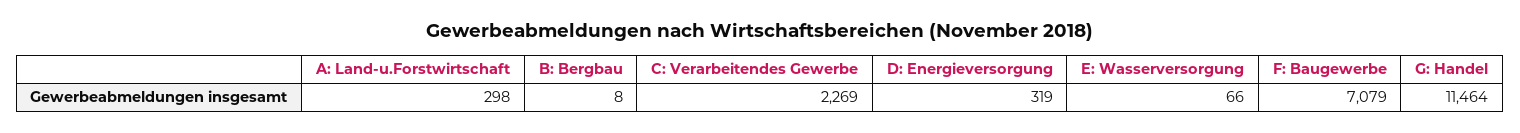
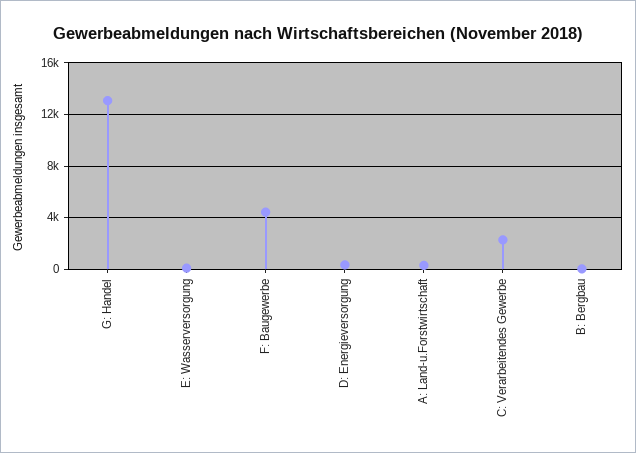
F: Baugewerbe: 7079 -> 4500
G: Handel: 11464 -> 13000

